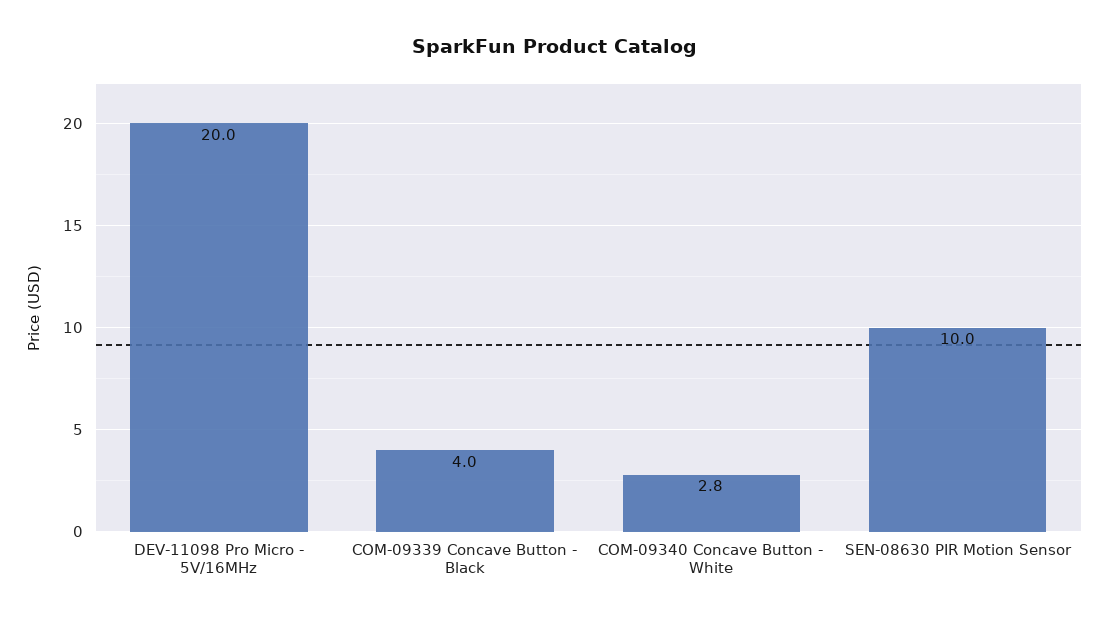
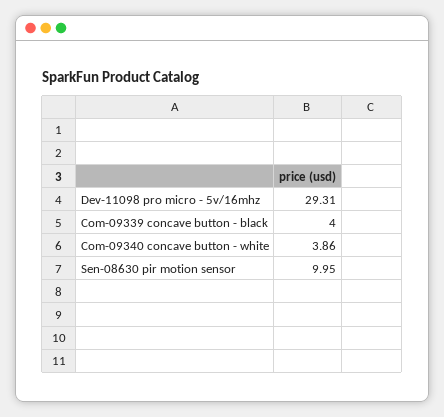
DEV-11098 Pro Micro - 5V/16MHz: 20 -> 29.31
COM-09340 Concave Button - White: 2.8 -> 3.86

